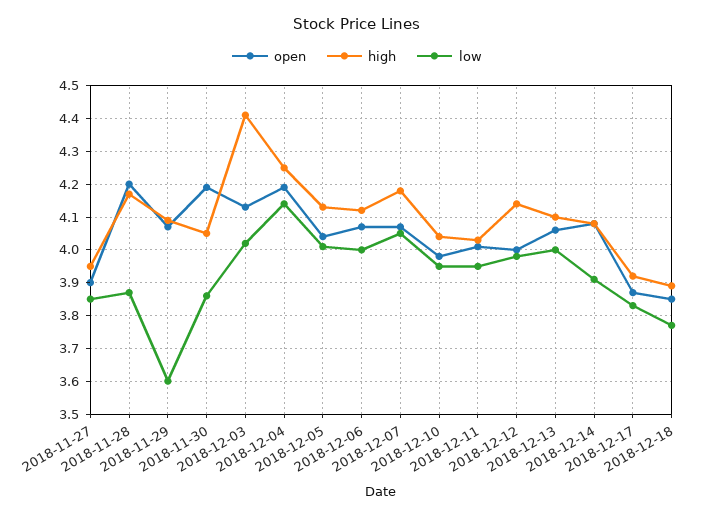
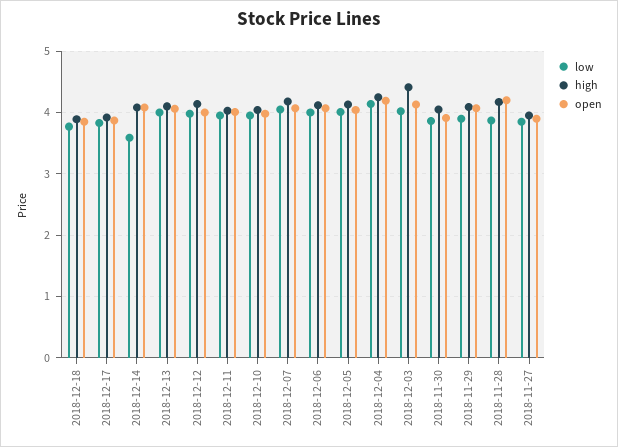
low, 2018-11-29: 3.6 -> 3.9
open, 2018-11-30: 4.2 -> 3.9
low, 2018-12-14: 3.9 -> 3.6

